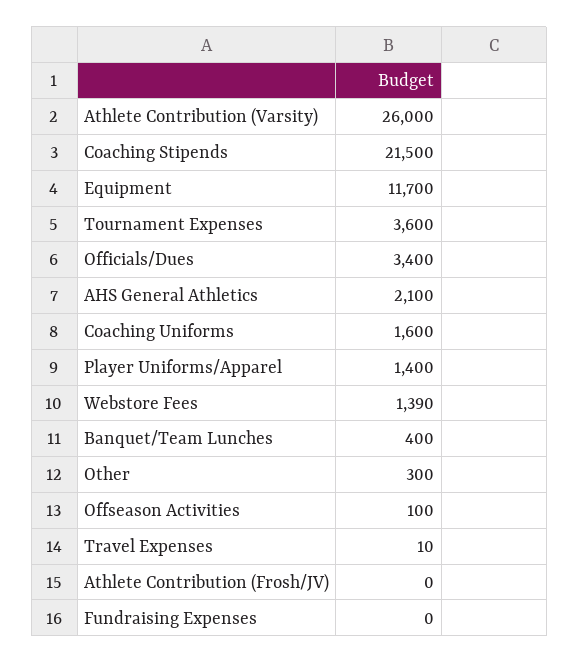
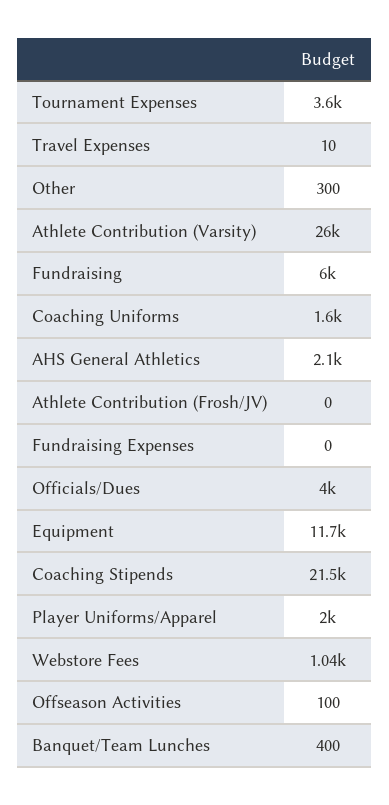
Officials/Dues: 3400 -> 4000
Player Uniforms/Apparel: 1400 -> 2000
Webstore Fees: 1390 -> 1040
Fundraising: none -> 6000

